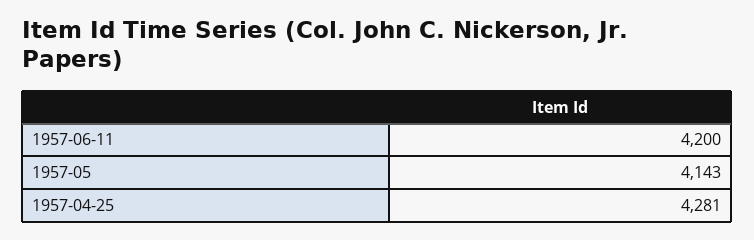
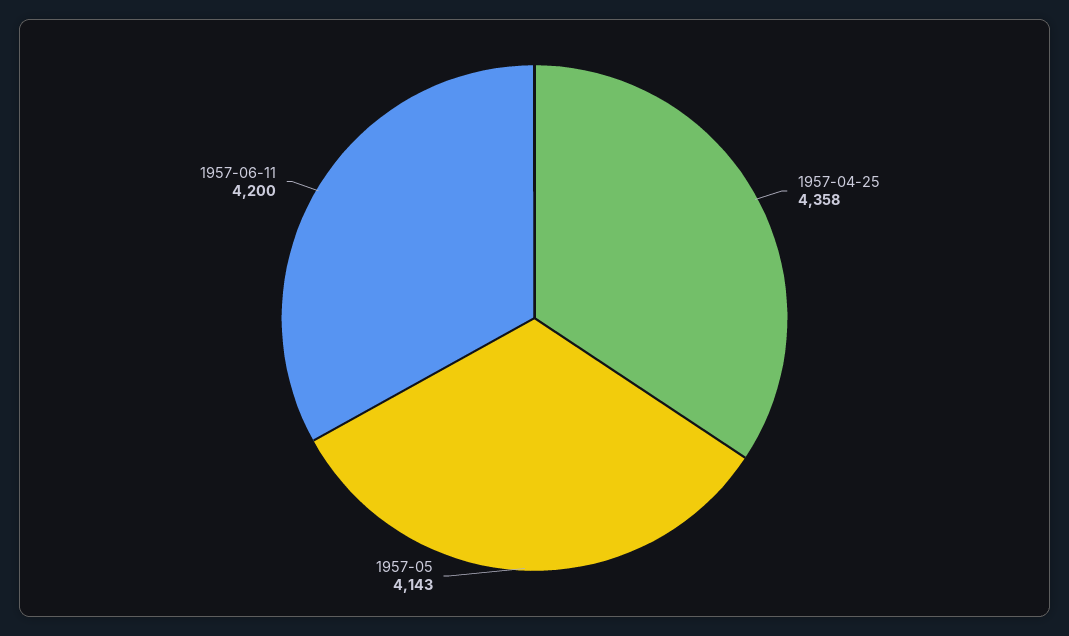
1957-04-25: 4281 -> 4358

